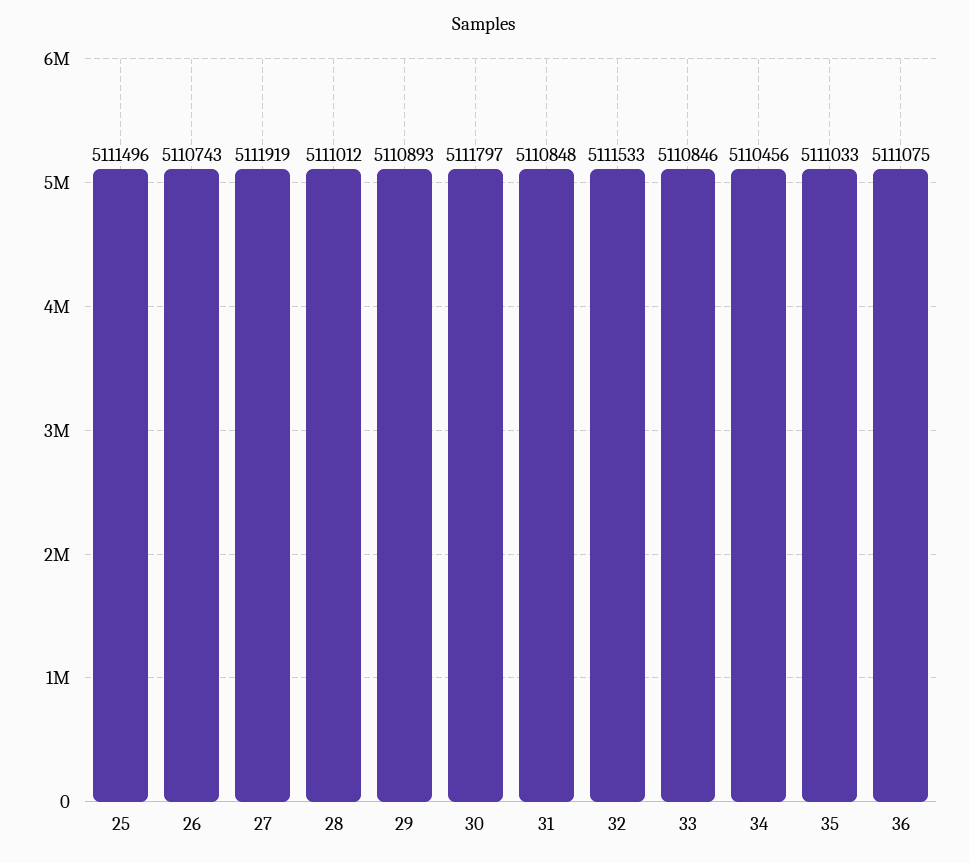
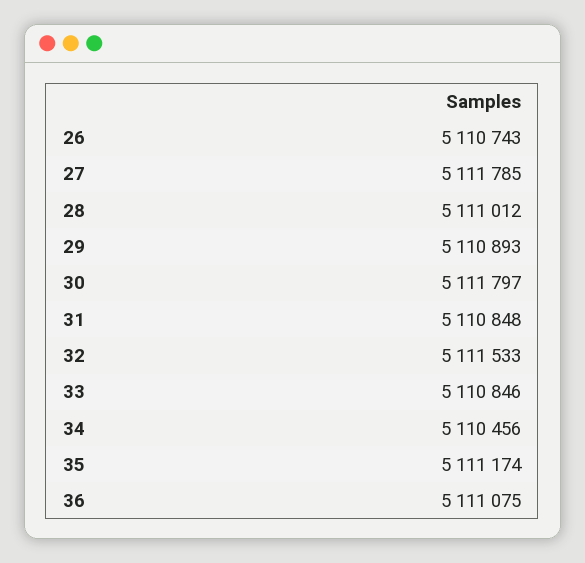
25: 5111496 -> none
27: 5111919 -> 5111785
35: 5111033 -> 5111174

